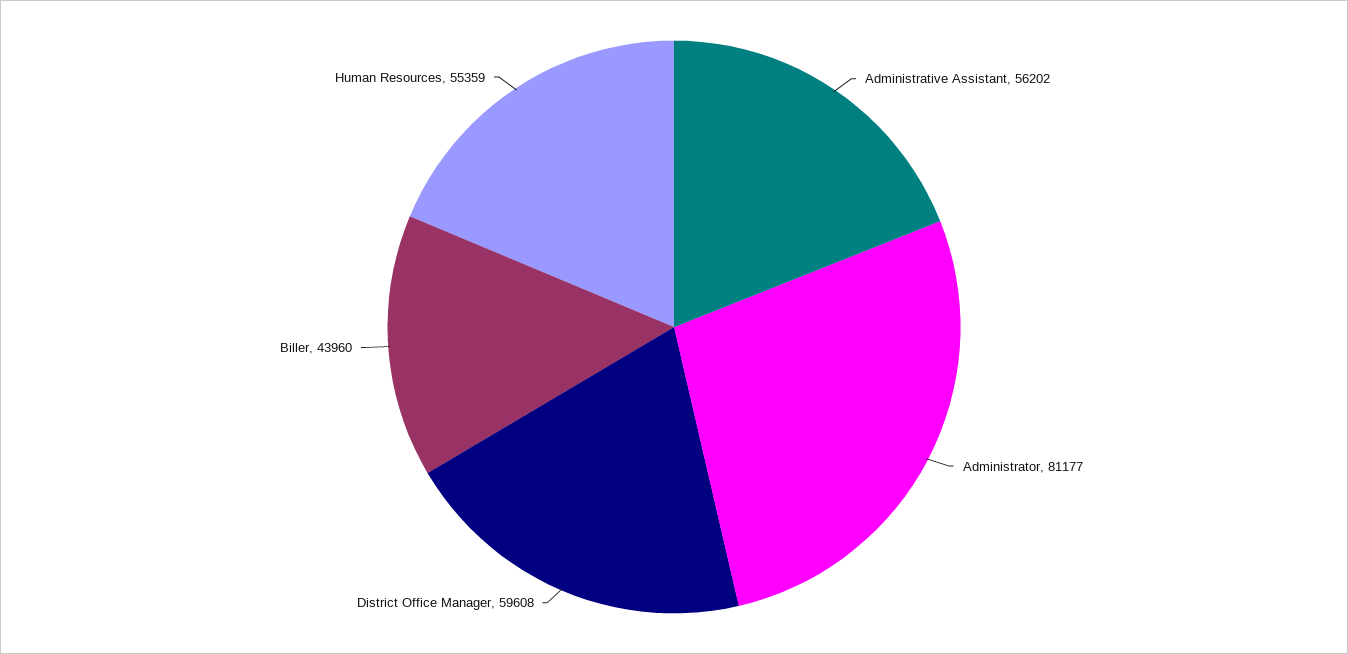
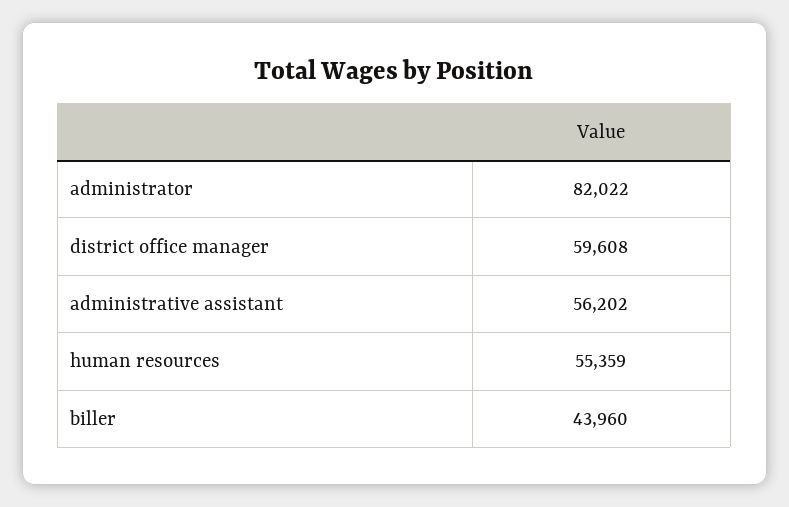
Administrator: 81177 -> 82022

